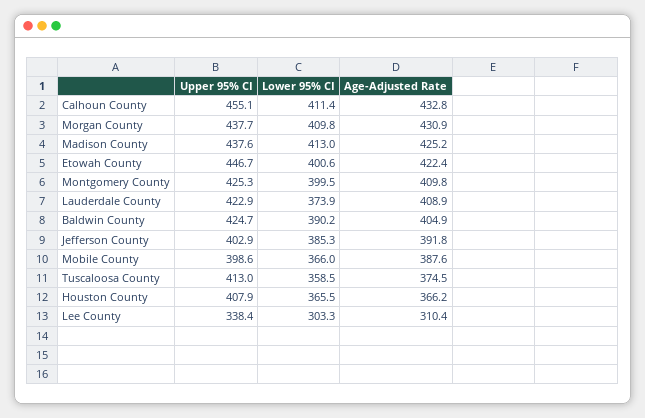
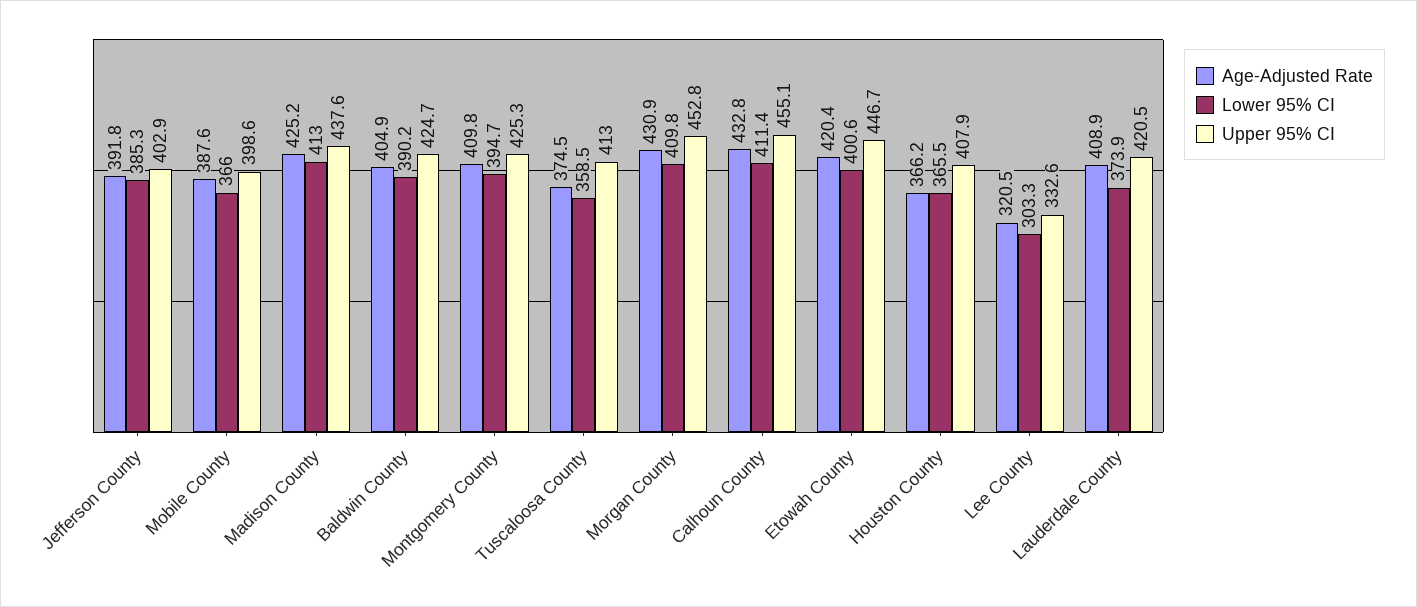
Upper 95% CI, Morgan County: 437.7 -> 452.8
Age-Adjusted Rate, Etowah County: 422.4 -> 420.4
Lower 95% CI, Montgomery County: 399.5 -> 394.7
Upper 95% CI, Lauderdale County: 422.9 -> 420.5
Upper 95% CI, Lee County: 338.4 -> 332.6
Age-Adjusted Rate, Lee County: 310.4 -> 320.5

